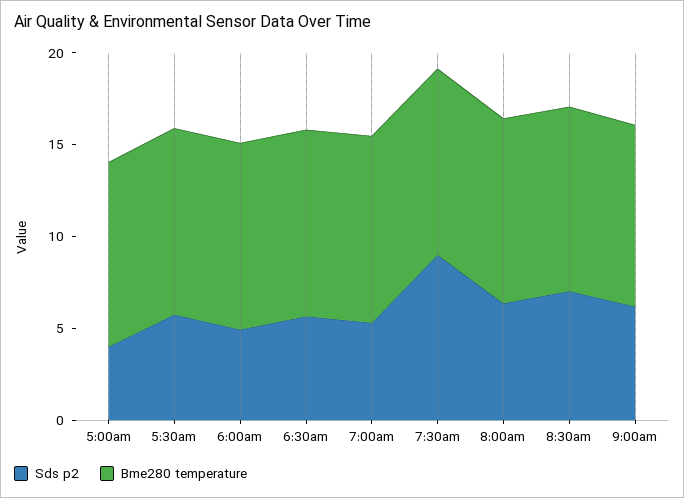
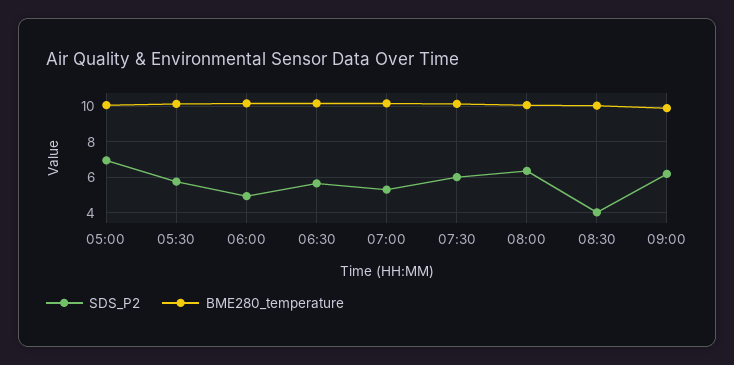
Sds p2, 5:00am: 4 -> 7
Sds p2, 7:30am: 9 -> 6
Sds p2, 8:30am: 7 -> 4

